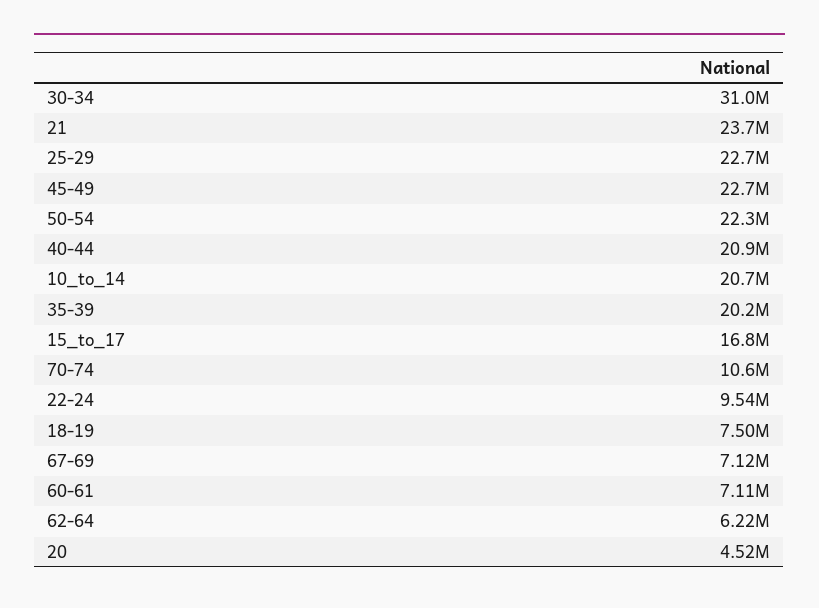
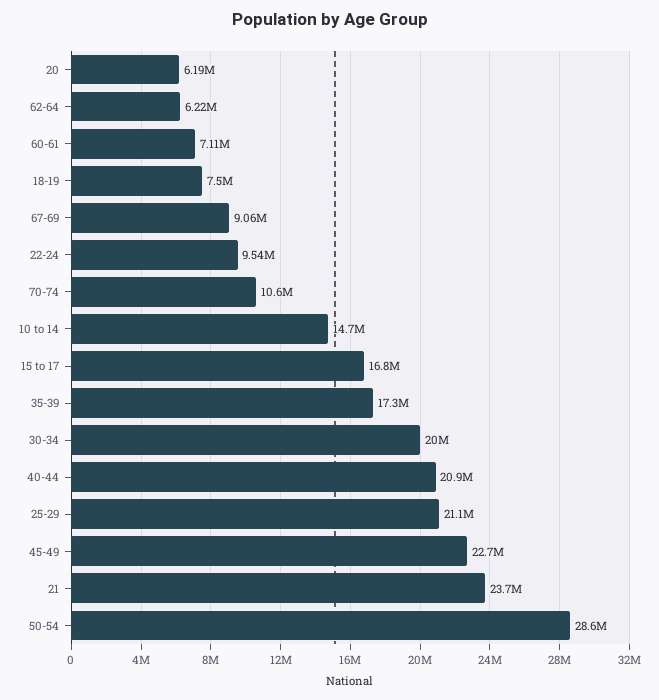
30-34: 31000000 -> 20000000
25-29: 22700000 -> 21100000
50-54: 22300000 -> 28600000
10_to_14: 20700000 -> 14700000
35-39: 20200000 -> 17300000
67-69: 7120000 -> 9060000
20: 4520000 -> 6190000

